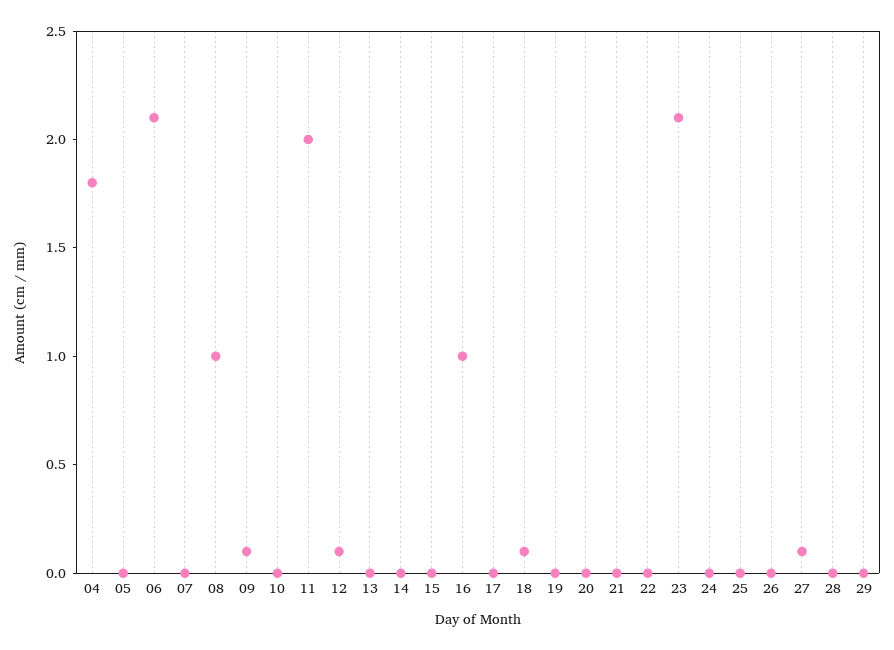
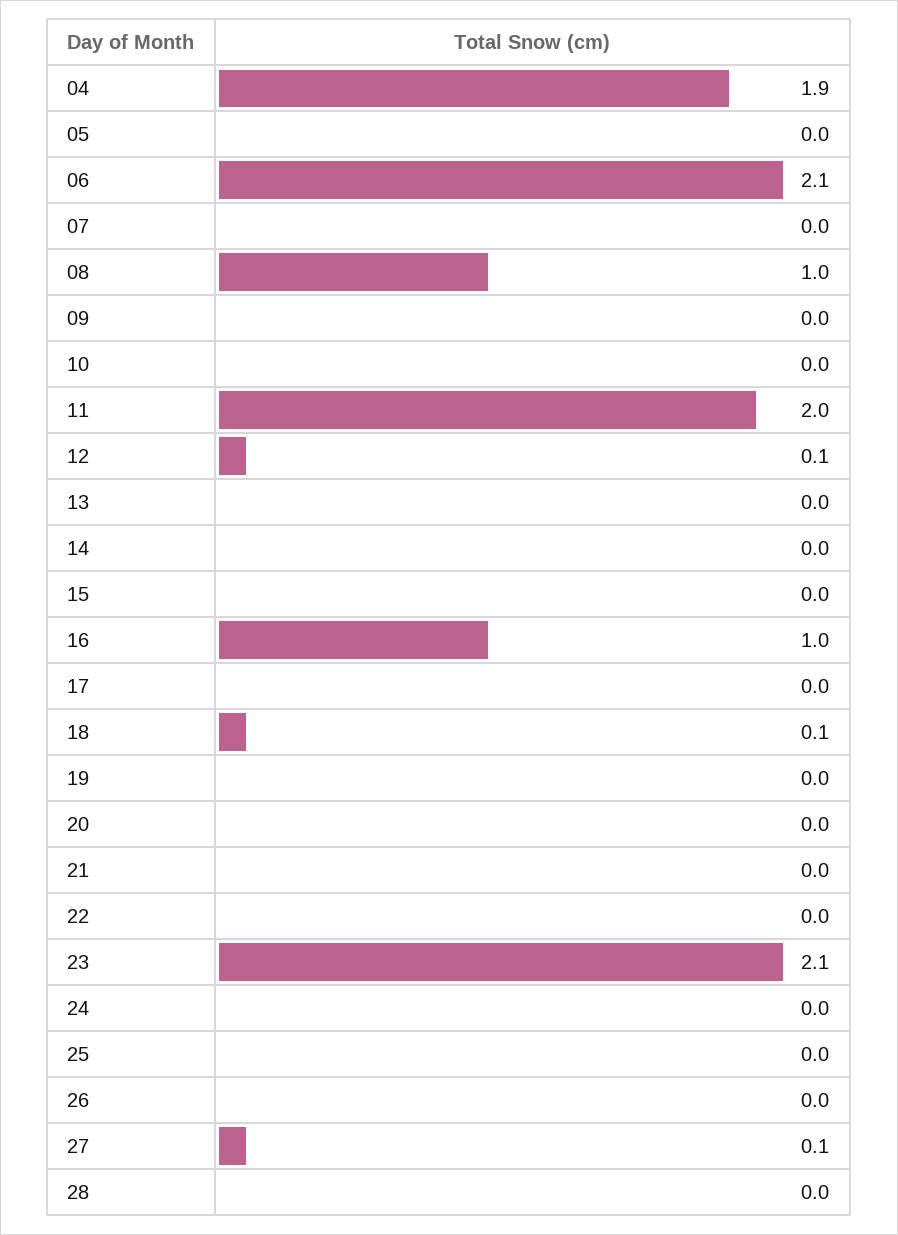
04: 1.8 -> 1.9
09: 0.1 -> 0
29: 0 -> none

